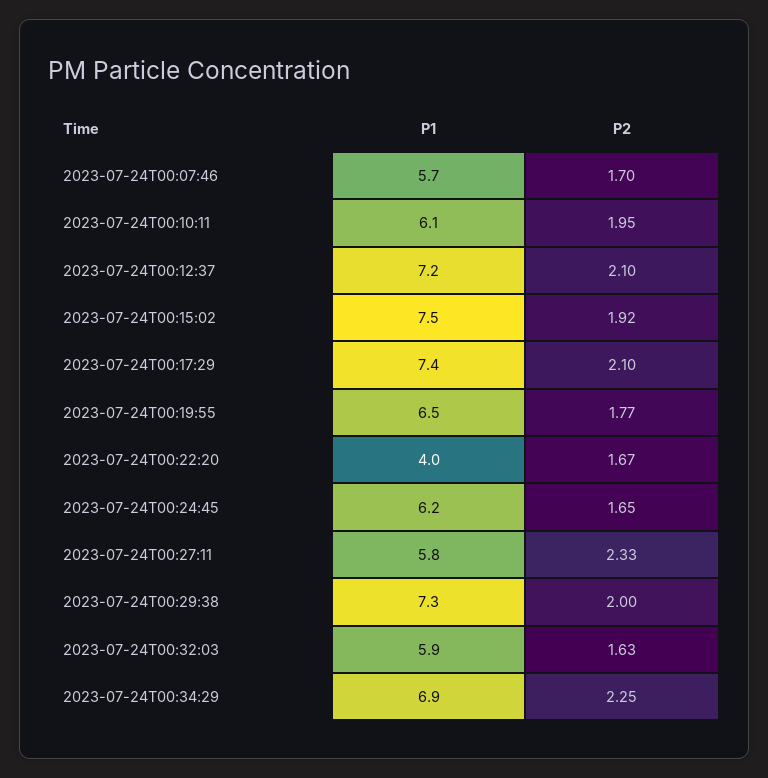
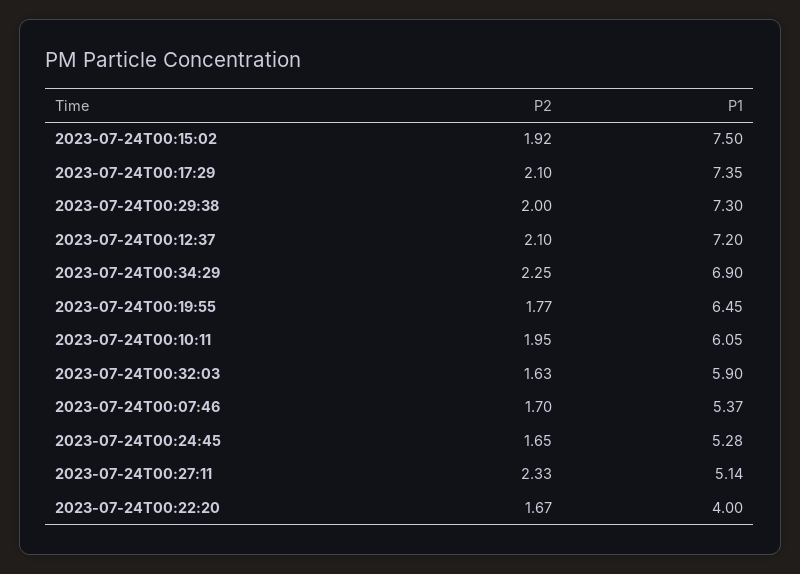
P1, 2023-07-24T00:07:46: 5.7 -> 5.37
P1, 2023-07-24T00:24:45: 6.2 -> 5.28
P1, 2023-07-24T00:27:11: 5.8 -> 5.14

